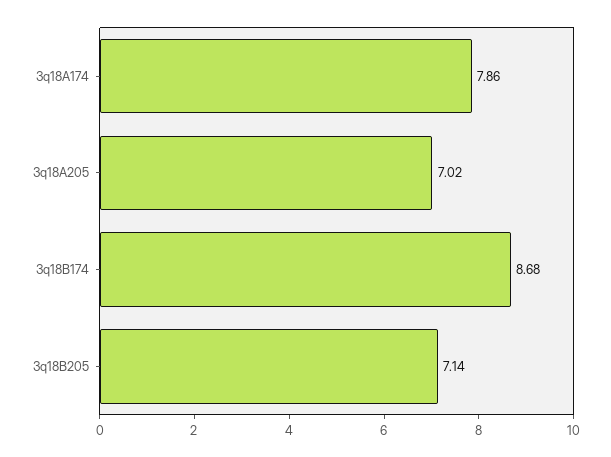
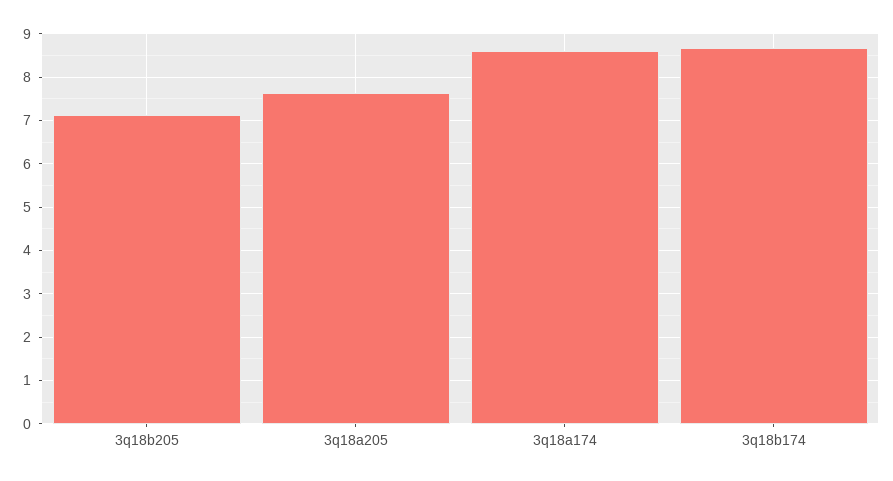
3q18A174: 7.86 -> 8.6
3q18A205: 7.02 -> 7.6

